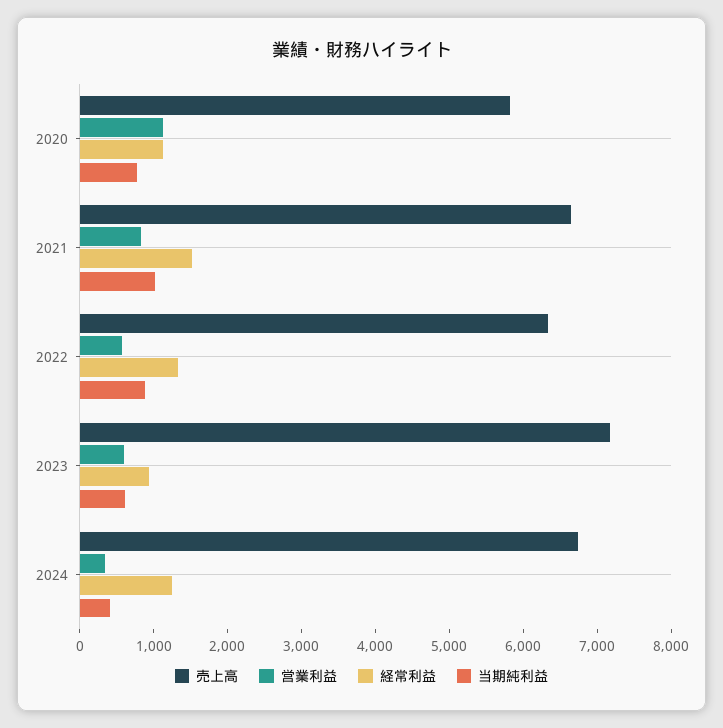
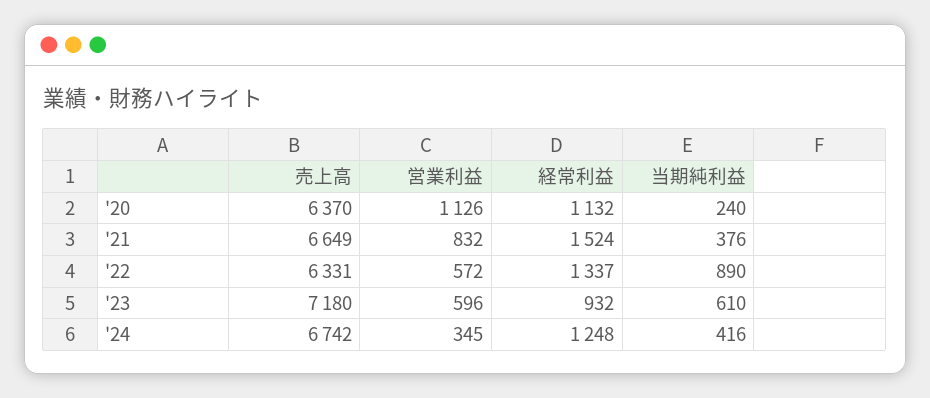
売上高, 2020: 5800 -> 6370
当期純利益, 2020: 800 -> 240
当期純利益, 2021: 1000 -> 376

